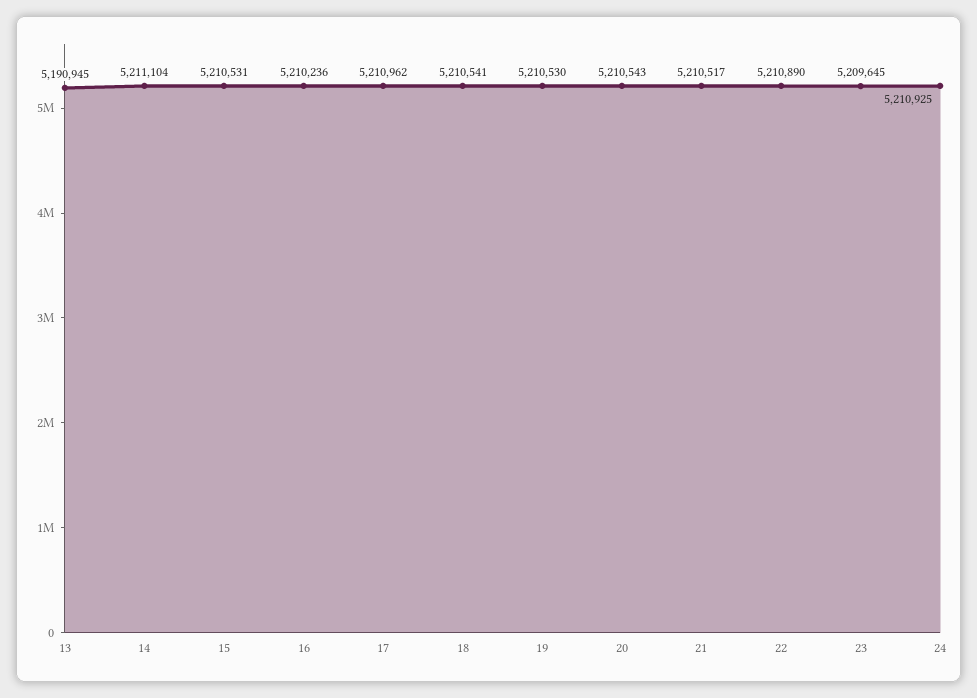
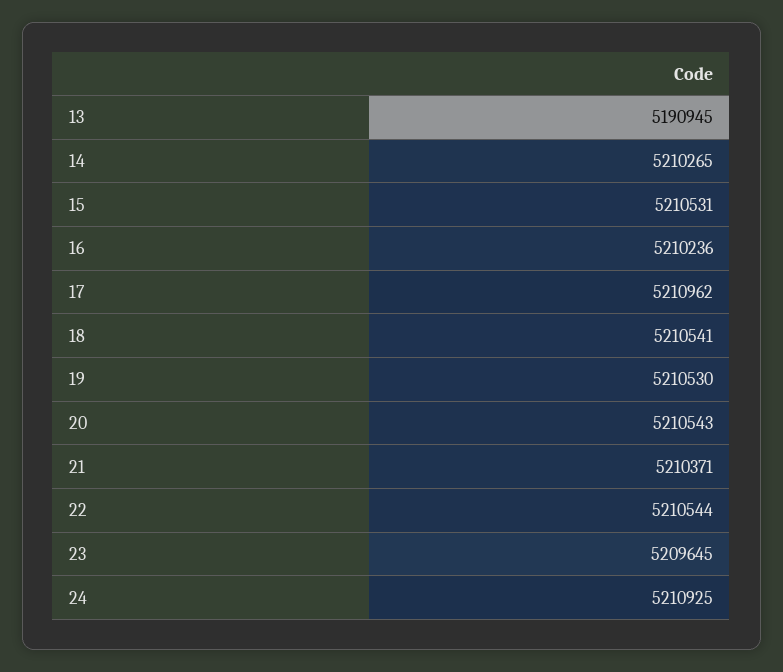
14: 5211104 -> 5210265
21: 5210517 -> 5210371
22: 5210890 -> 5210544

